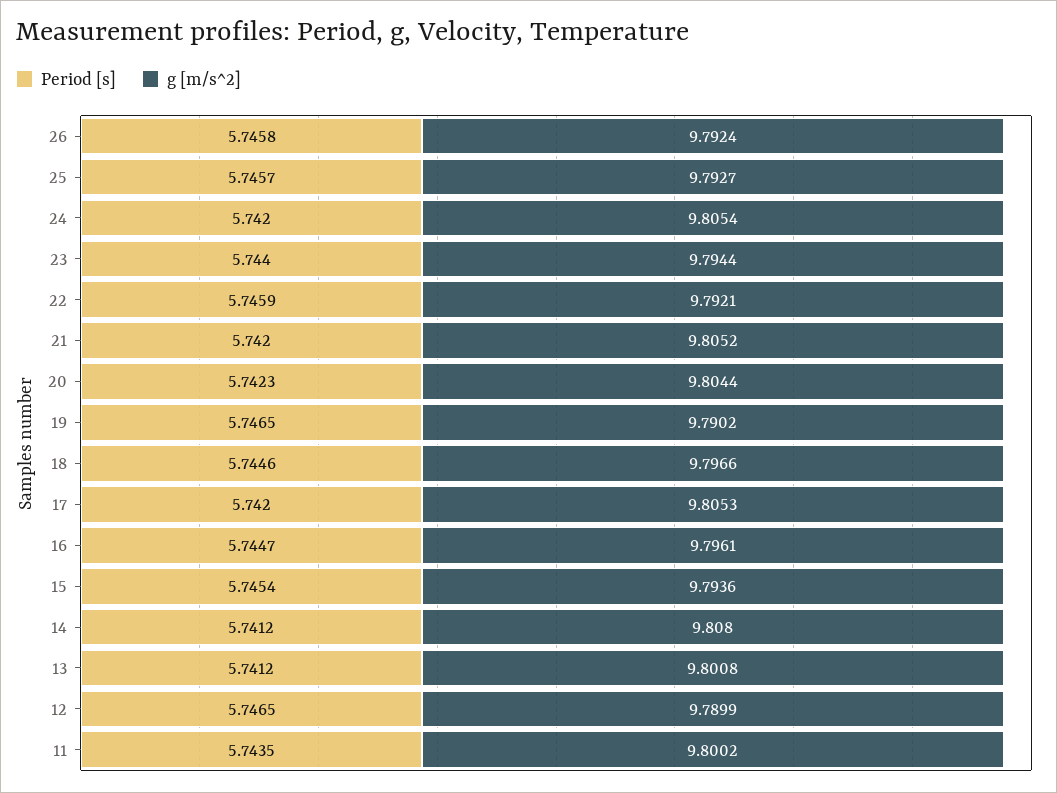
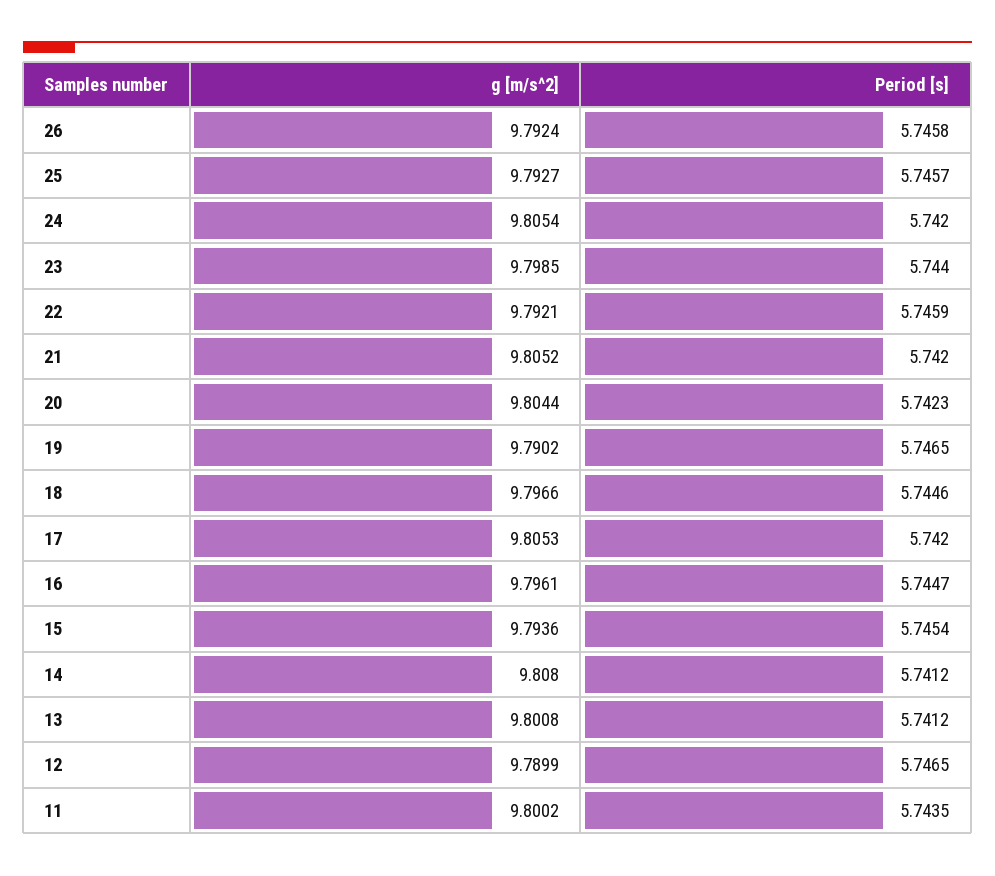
g [m/s^2], 23: 9.7944 -> 9.7985

